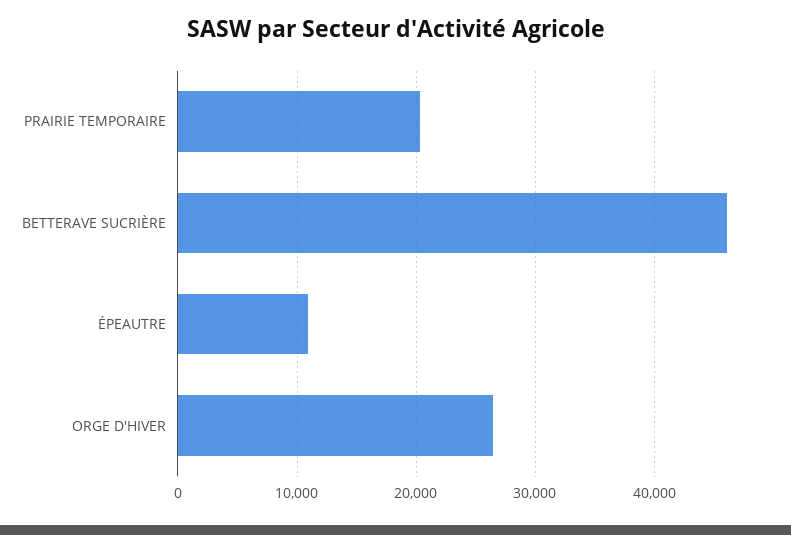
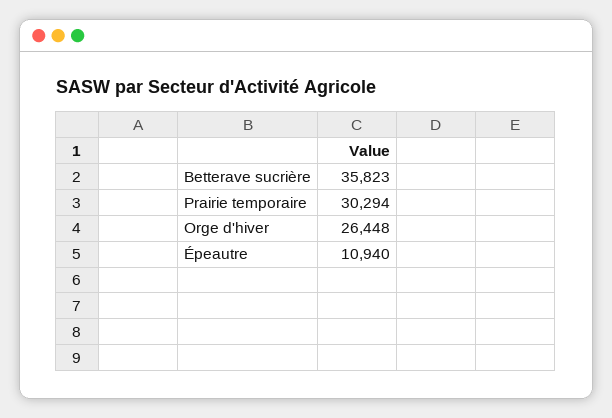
PRAIRIE TEMPORAIRE: 20000 -> 30294
BETTERAVE SUCRIÈRE: 46000 -> 35823

